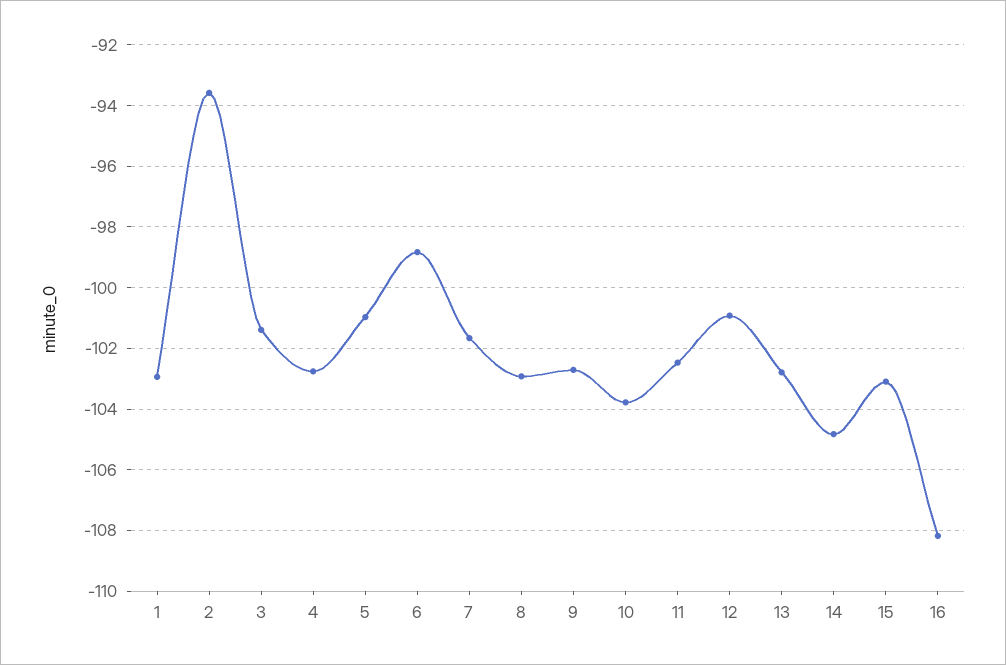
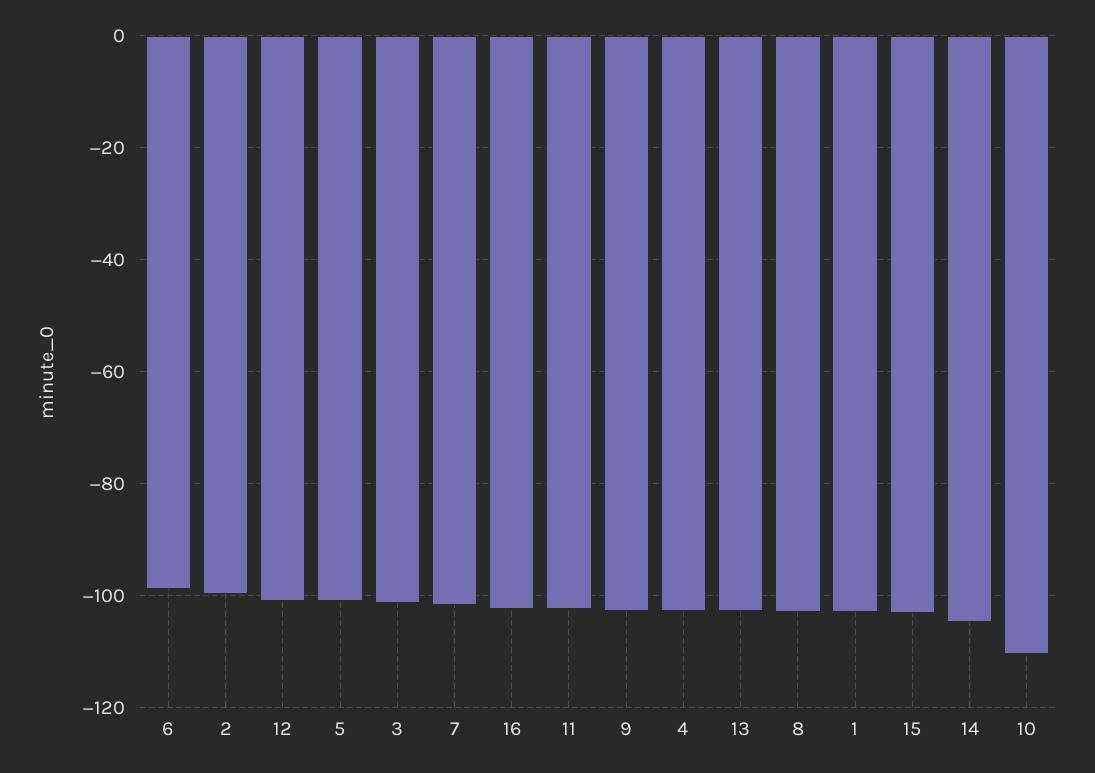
2: -93.6 -> -100
10: -103.8 -> -110
16: -108.2 -> -102

